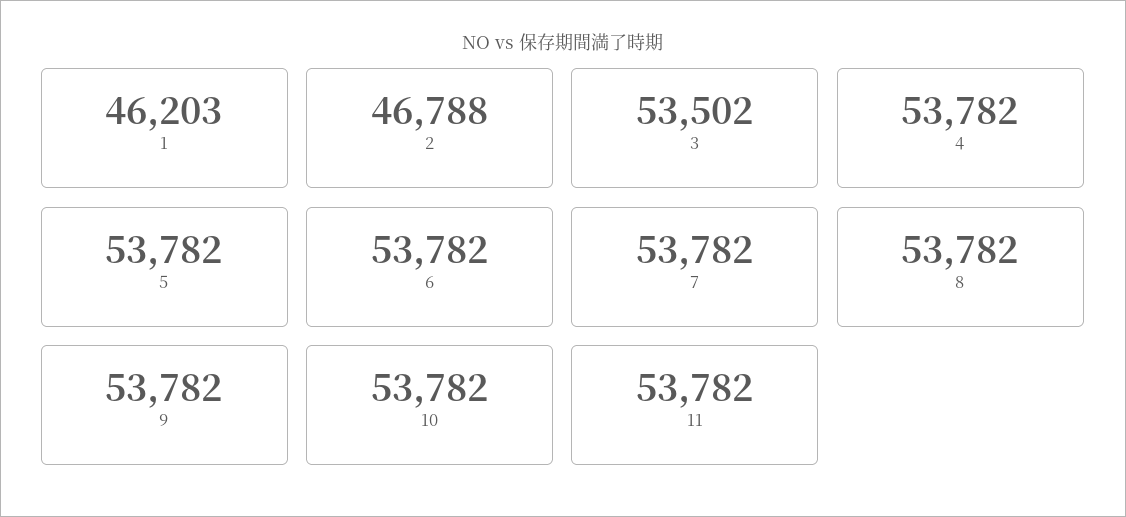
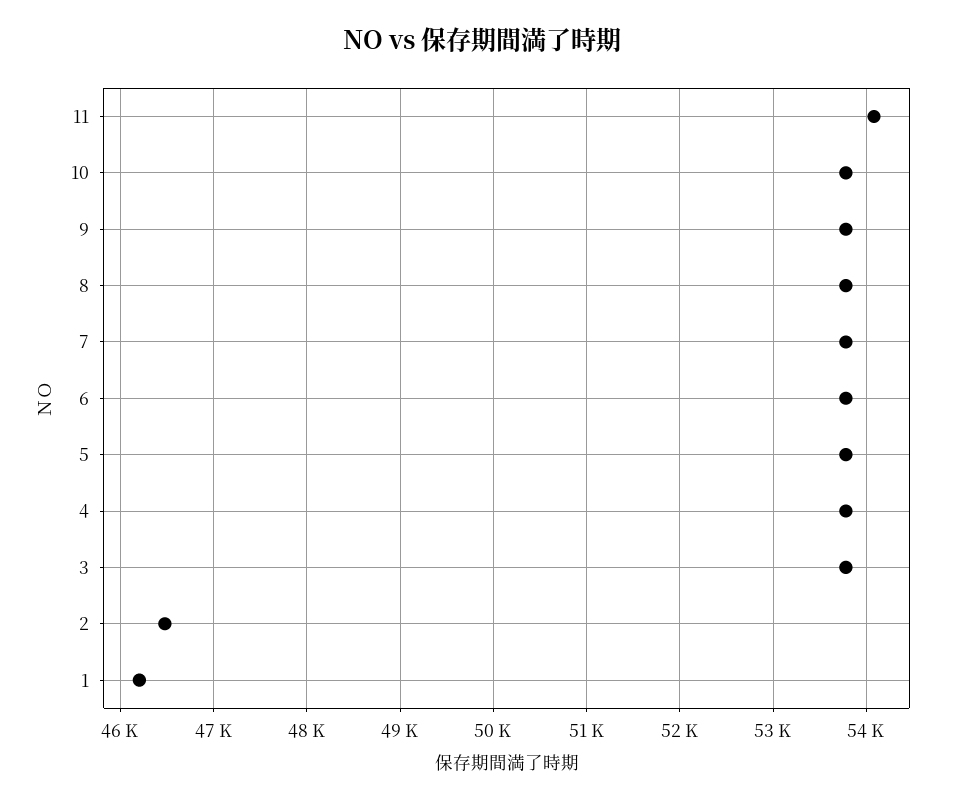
2: 46788 -> 46500
3: 53502 -> 53800
11: 53782 -> 54100

